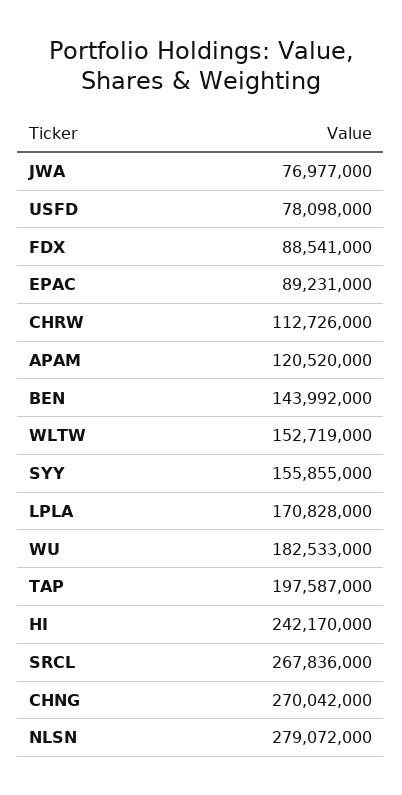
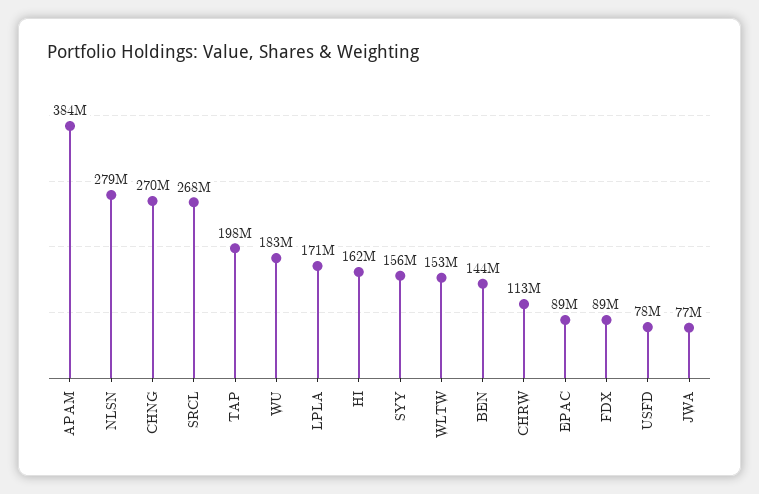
APAM: 120520000 -> 384000000
HI: 242170000 -> 162000000

